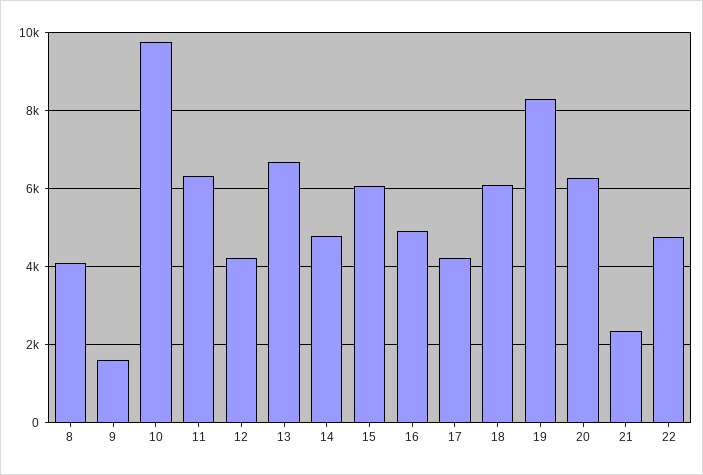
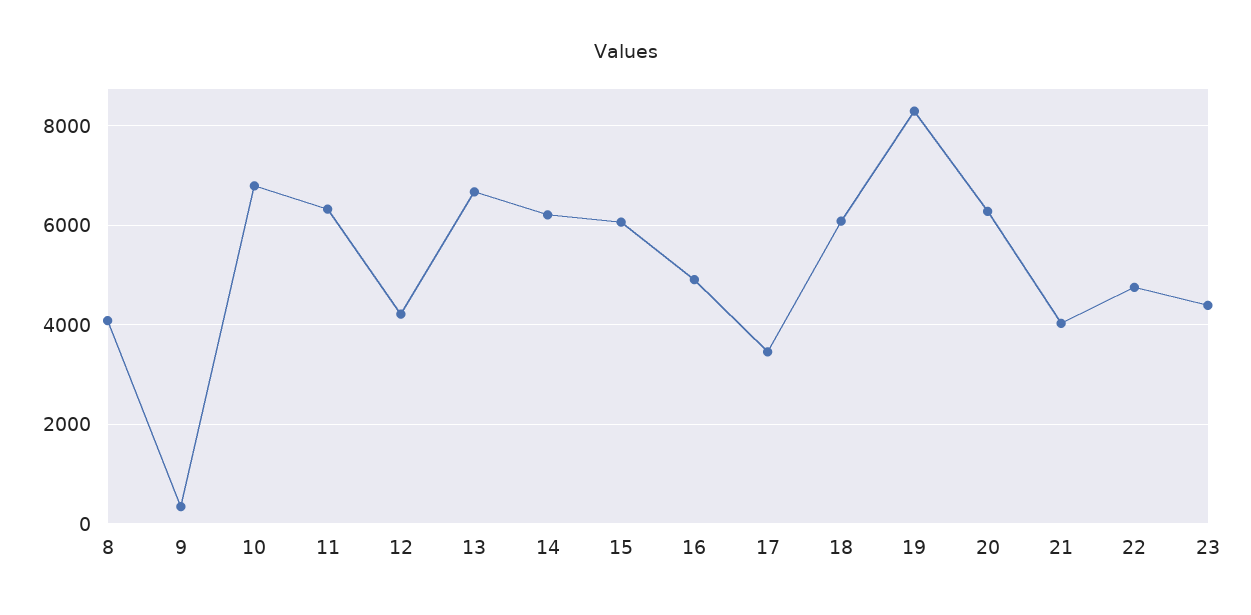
9: 1600 -> 400
10: 9800 -> 6800
14: 4800 -> 6200
17: 4200 -> 3400
21: 2400 -> 4000
23: none -> 4400

